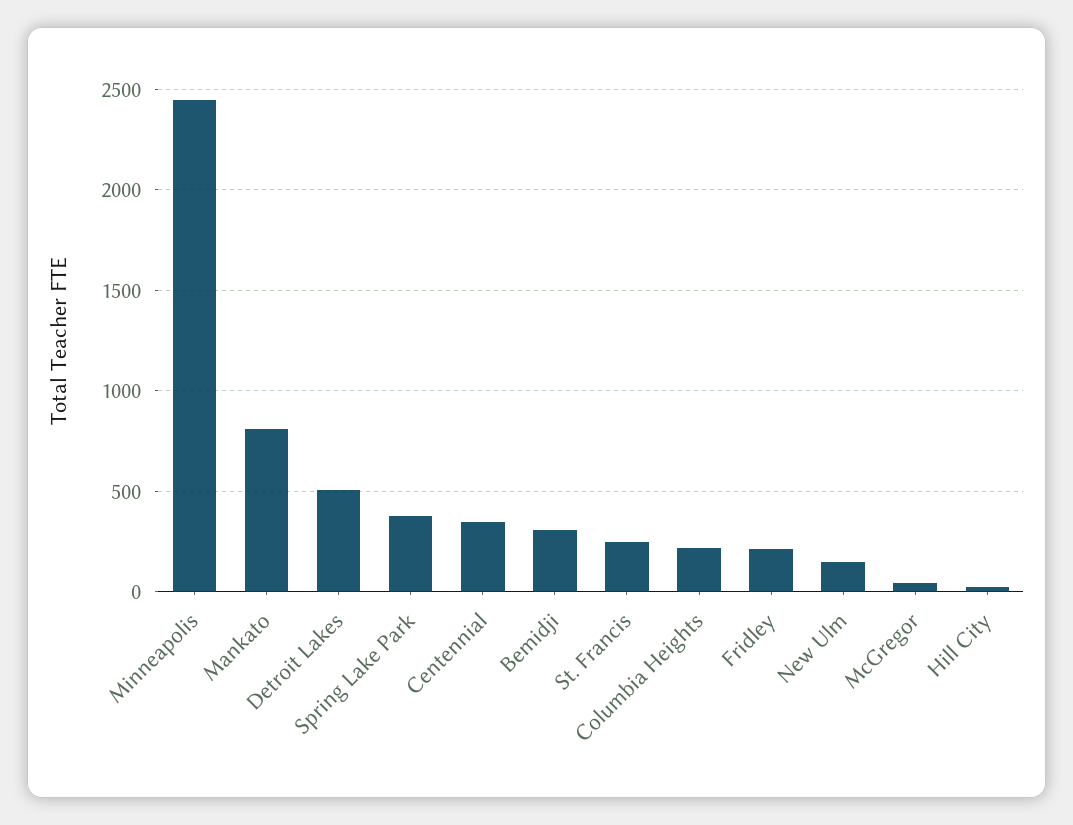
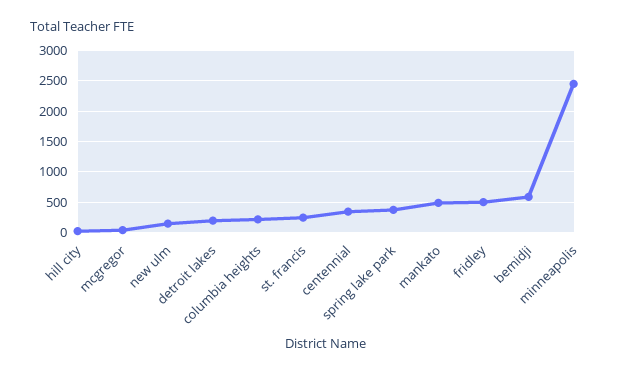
Mankato: 800 -> 500
Detroit Lakes: 500 -> 200
Bemidji: 300 -> 600
Fridley: 200 -> 500

